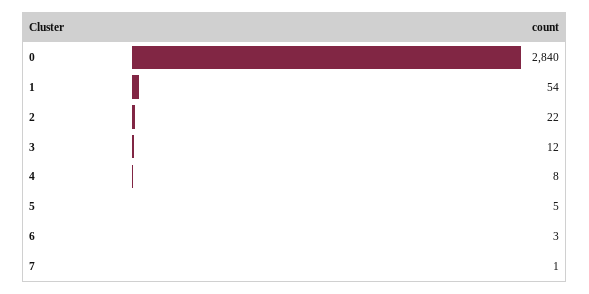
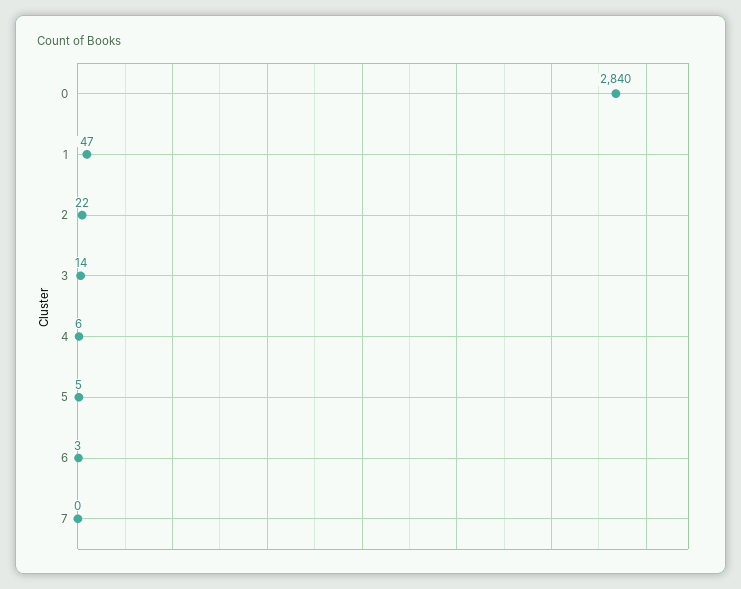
1: 54 -> 47
3: 12 -> 14
4: 8 -> 6
7: 1 -> 0

